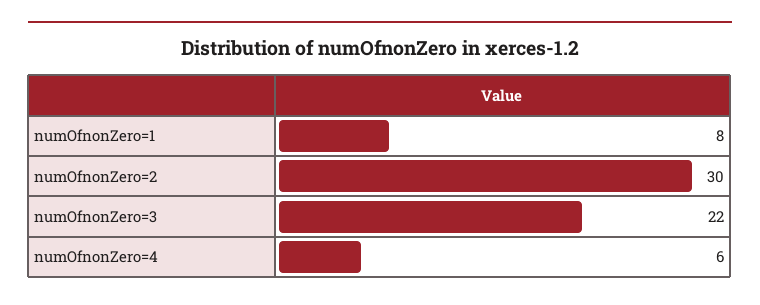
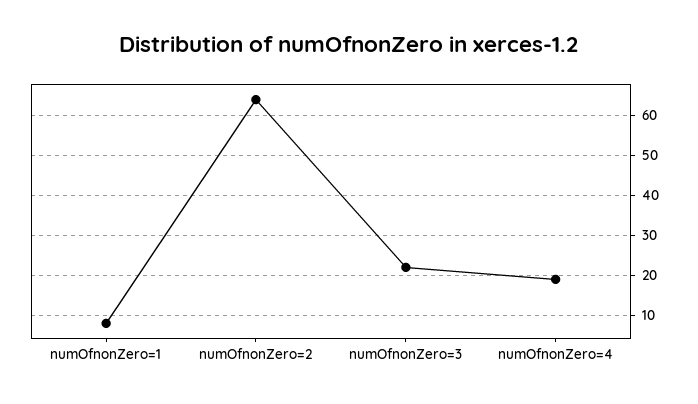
numOfnonZero=2: 30 -> 65
numOfnonZero=4: 6 -> 20

